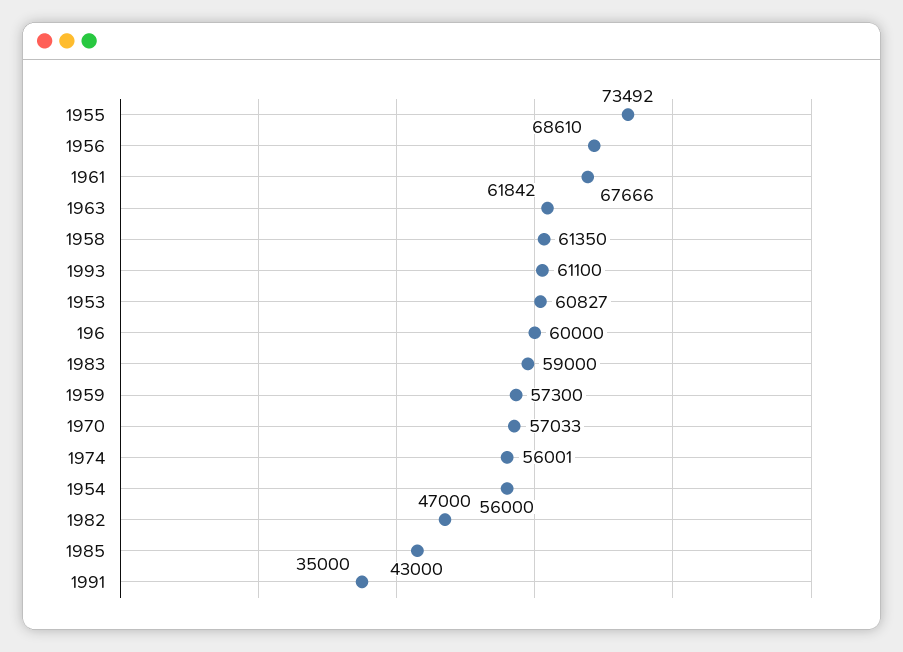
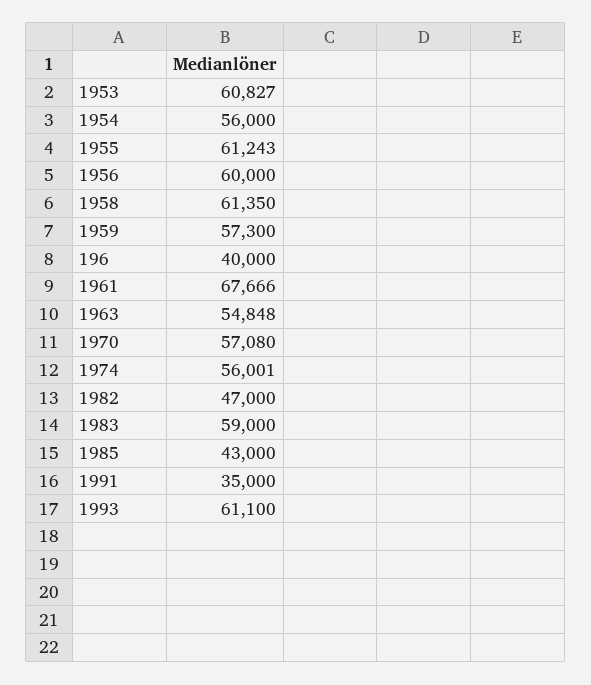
1955: 73492 -> 61243
1956: 68610 -> 60000
1963: 61842 -> 54848
196: 60000 -> 40000
1970: 57033 -> 57080

